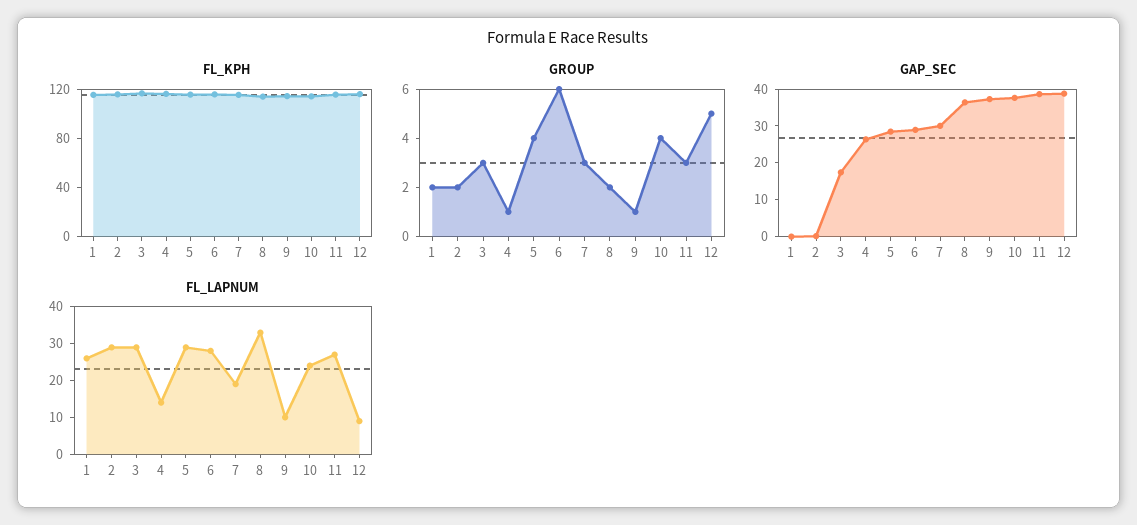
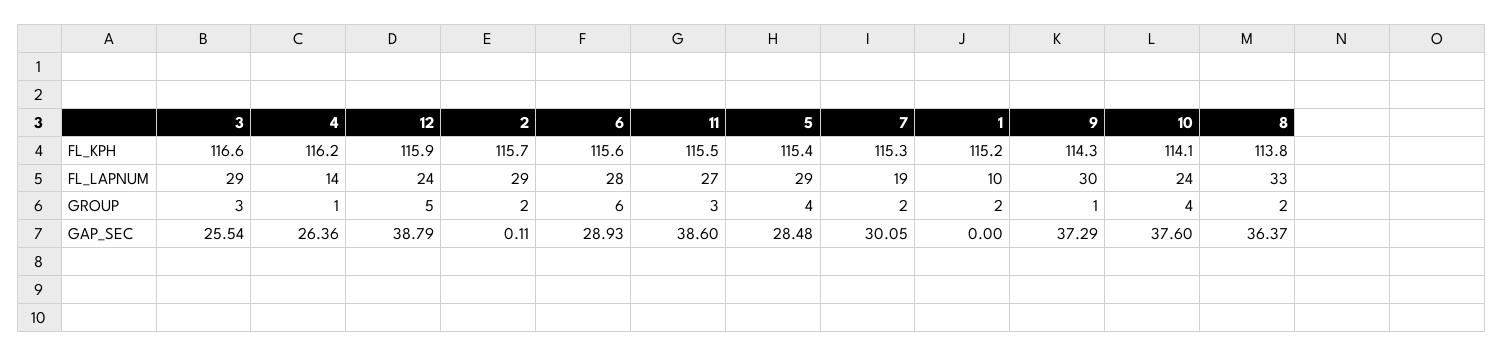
GROUP, 7: 3 -> 2
GAP_SEC, 3: 17.5 -> 25.54
FL_LAPNUM, 1: 25 -> 10
FL_LAPNUM, 9: 10 -> 30
FL_LAPNUM, 12: 10 -> 24

